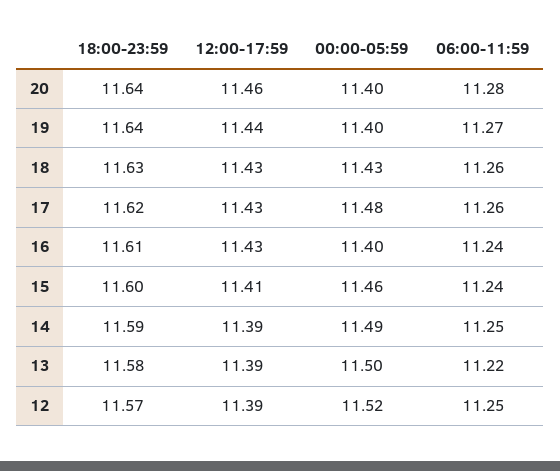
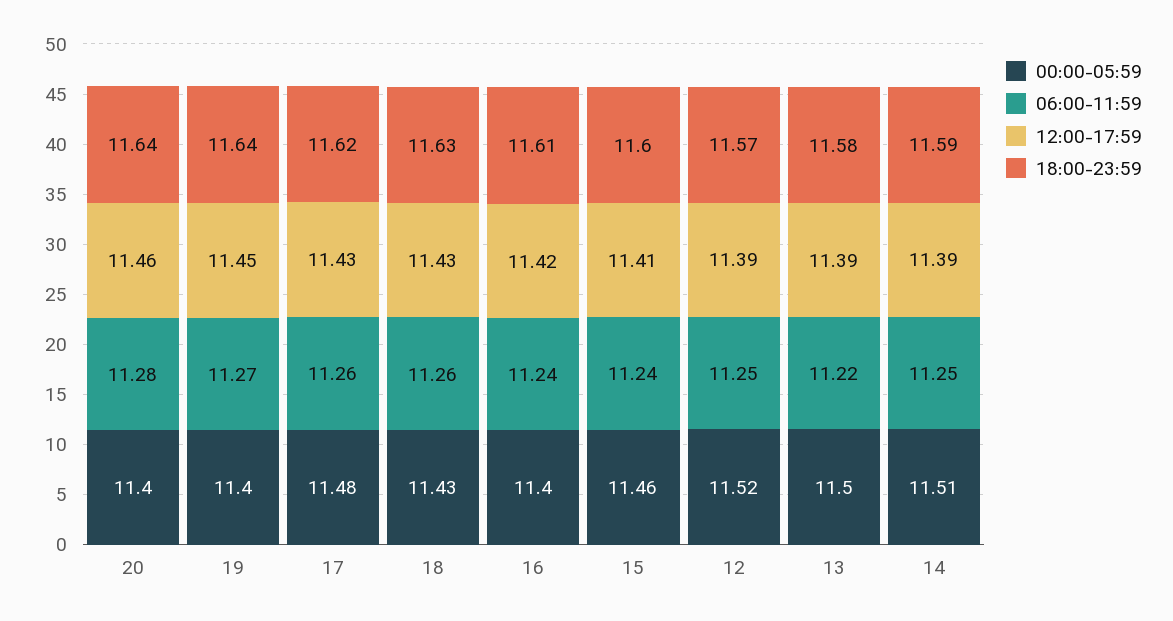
12:00-17:59, 19: 11.44 -> 11.45
12:00-17:59, 16: 11.43 -> 11.42
00:00-05:59, 14: 11.49 -> 11.51

